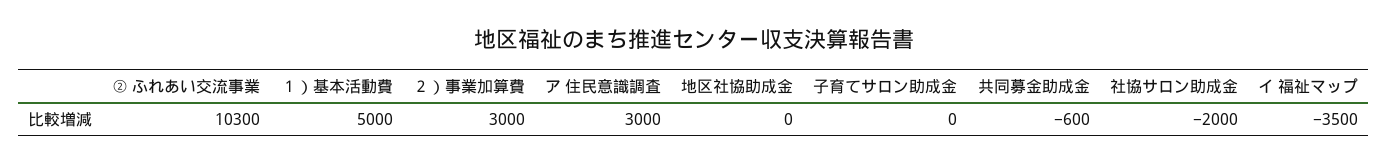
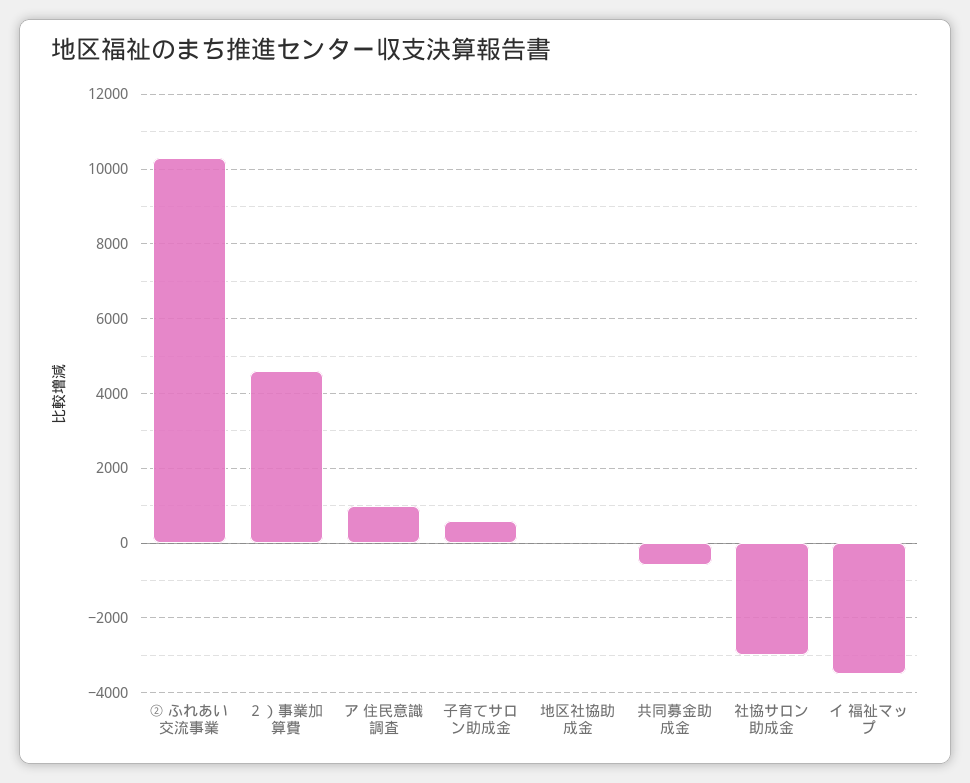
１）基本活動費: 5000 -> none
２）事業加算費: 3000 -> 4600
ア 住民意識調査: 3000 -> 1000
子育てサロン助成金: 0 -> 600
社協サロン助成金: -2000 -> -3000

